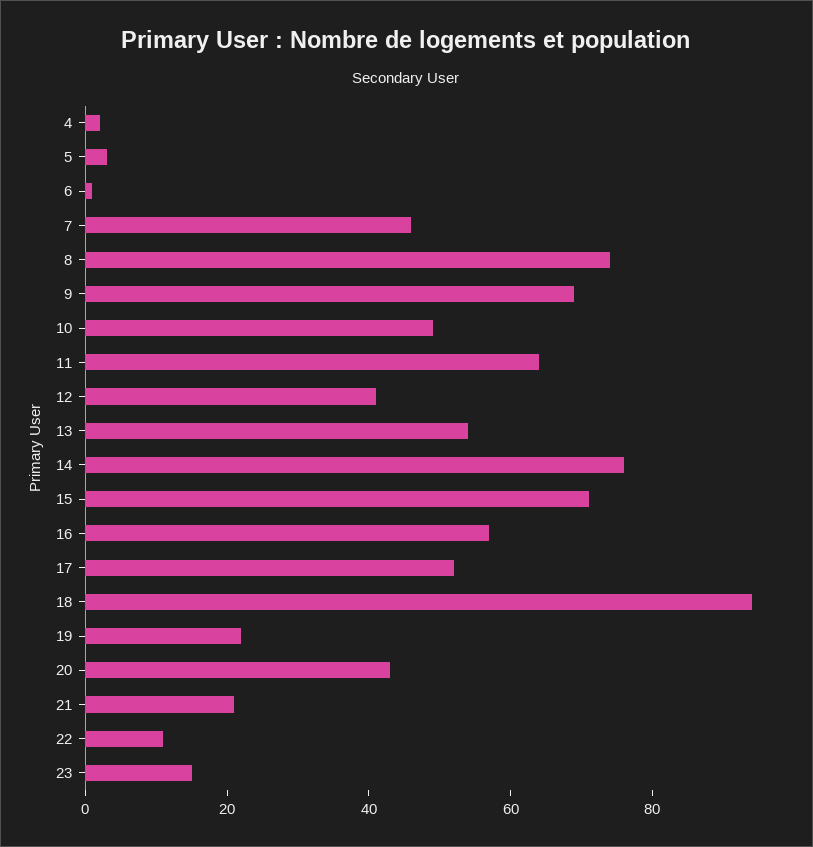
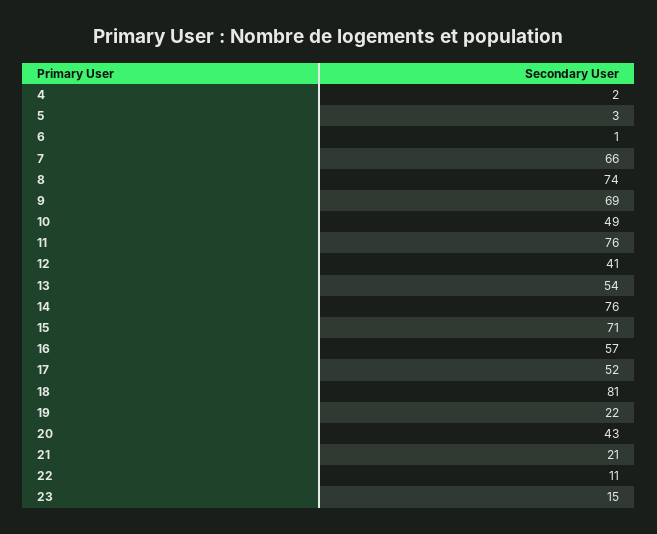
7: 45 -> 66
11: 65 -> 76
18: 95 -> 81

